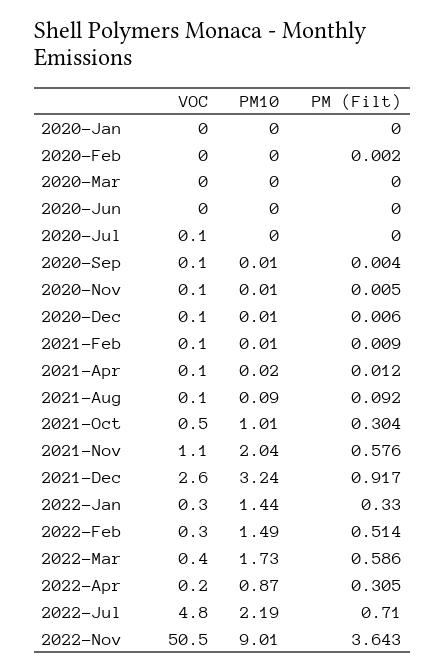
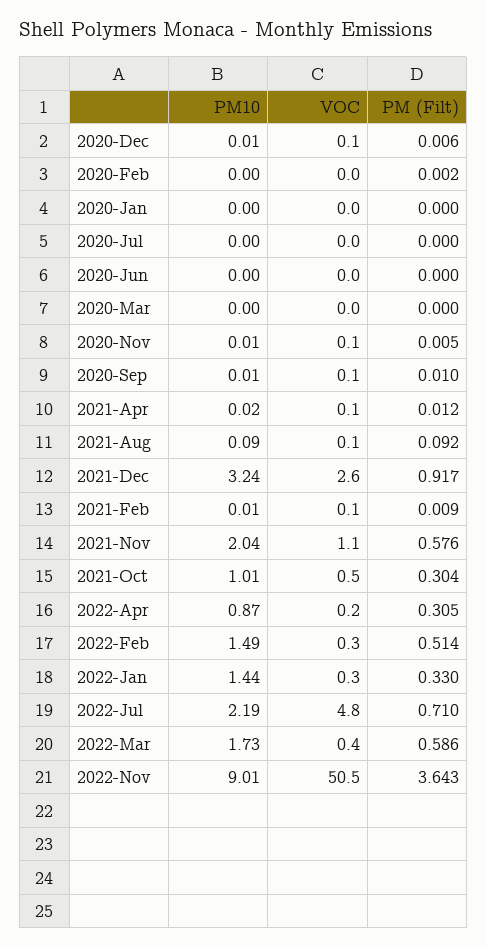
VOC, 2020-Jul: 0.1 -> 0
PM (Filt), 2020-Sep: 0.004 -> 0.01

